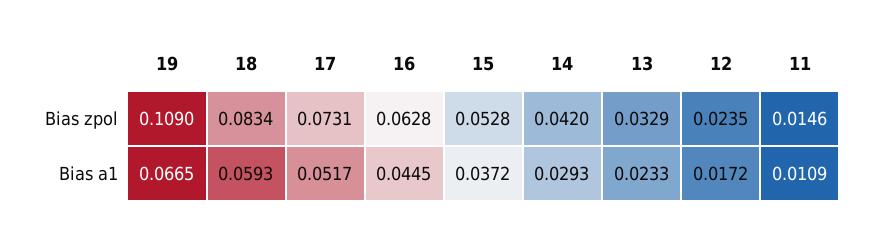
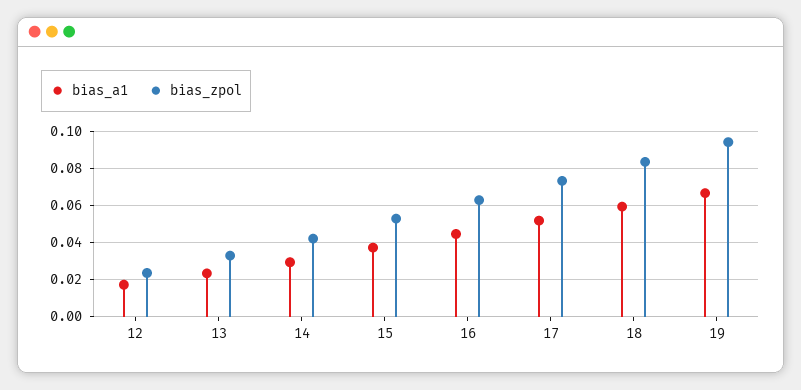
Bias zpol, 19: 0.109 -> 0.095
Bias zpol, 11: 0.0146 -> none
Bias a1, 11: 0.0109 -> none

